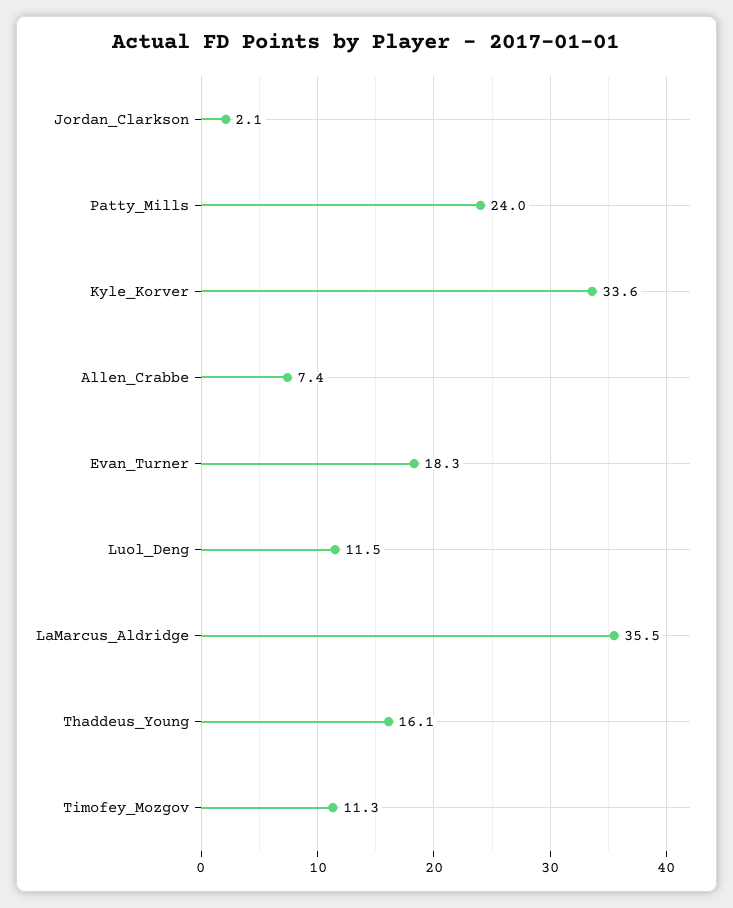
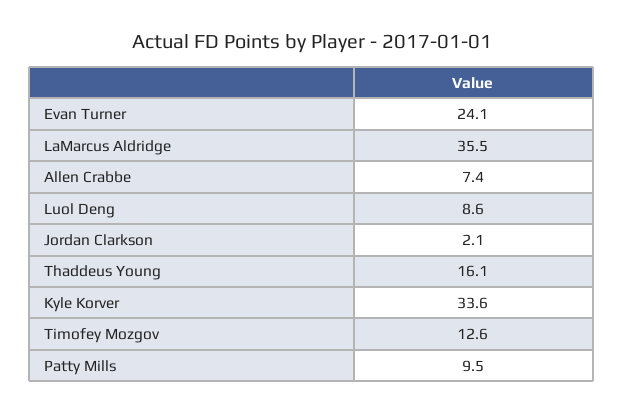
Patty_Mills: 24 -> 9.5
Evan_Turner: 18.3 -> 24.1
Luol_Deng: 11.5 -> 8.6
Timofey_Mozgov: 11.3 -> 12.6

